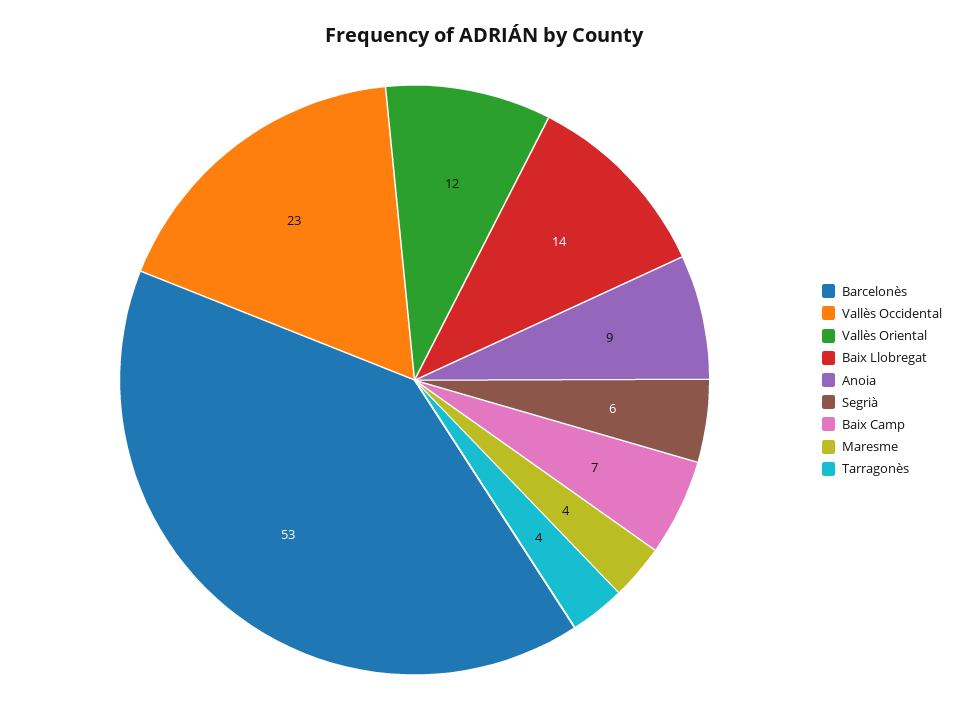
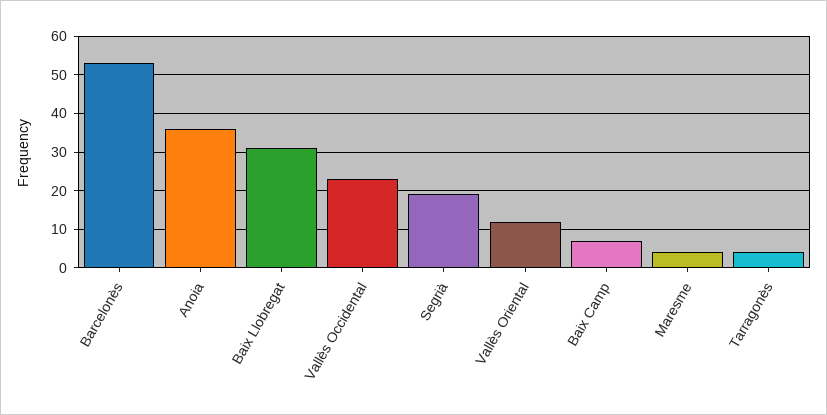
Baix Llobregat: 14 -> 30
Anoia: 9 -> 35
Segrià: 6 -> 20

